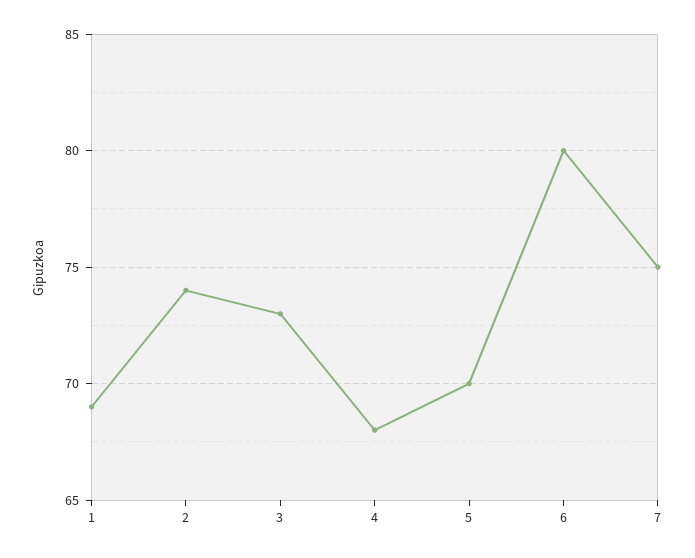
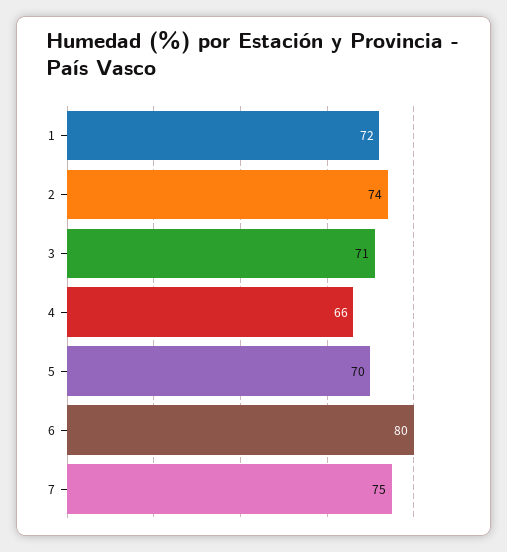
1: 69 -> 72
3: 73 -> 71
4: 68 -> 66

